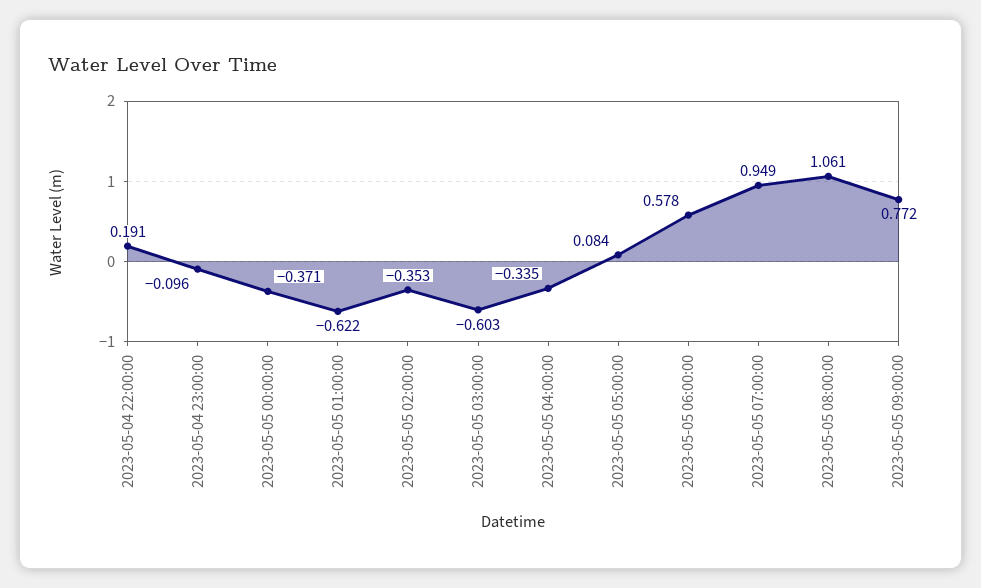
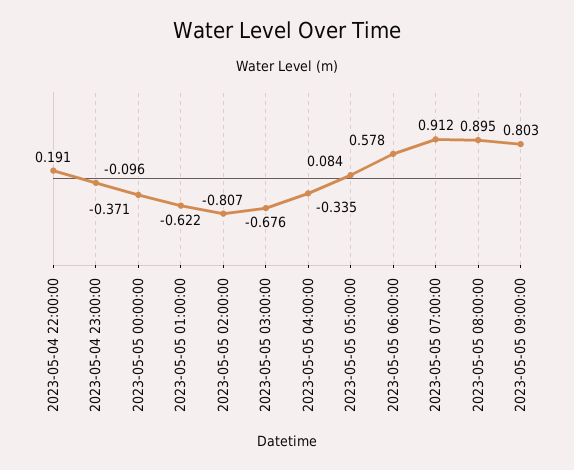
2023-05-05 02:00:00: -0.353 -> -0.807
2023-05-05 03:00:00: -0.603 -> -0.676
2023-05-05 07:00:00: 0.949 -> 0.912
2023-05-05 08:00:00: 1.061 -> 0.895
2023-05-05 09:00:00: 0.772 -> 0.803

